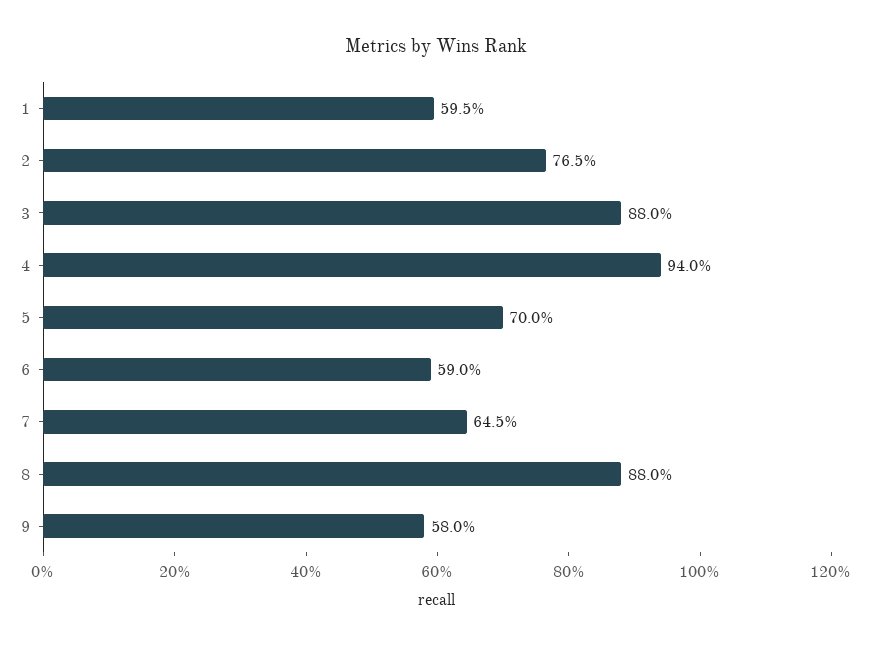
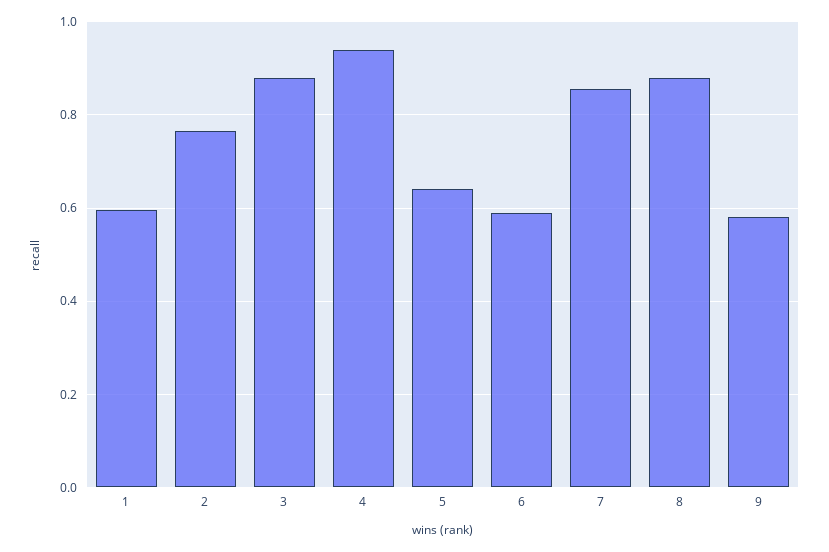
5: 0.7 -> 0.64
7: 0.645 -> 0.86

